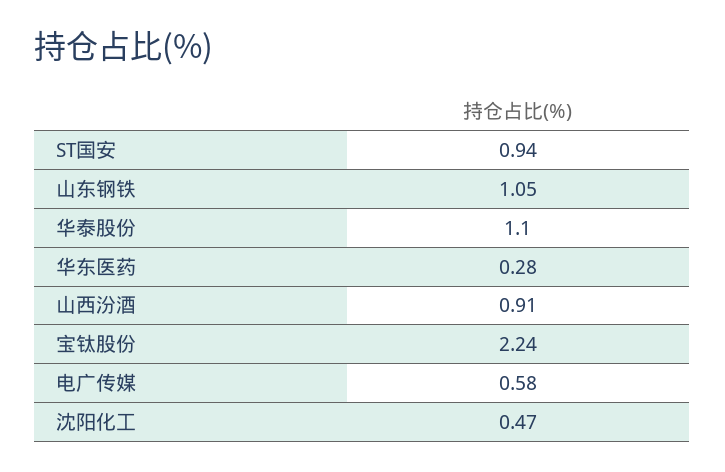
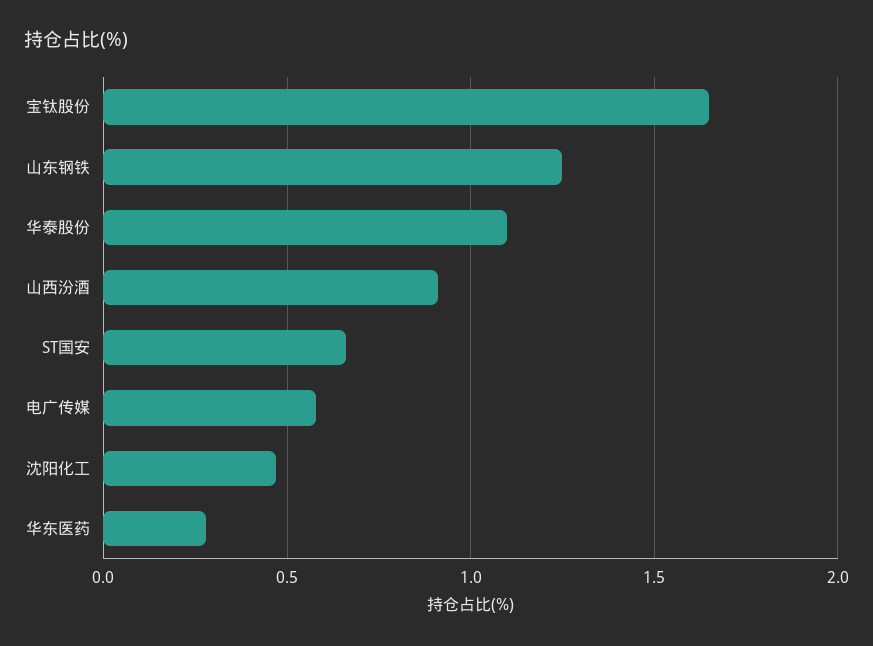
ST国安: 0.94 -> 0.65
山东钢铁: 1.05 -> 1.25
宝钛股份: 2.24 -> 1.65

